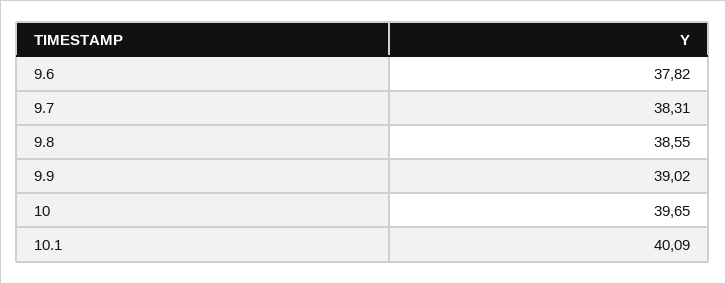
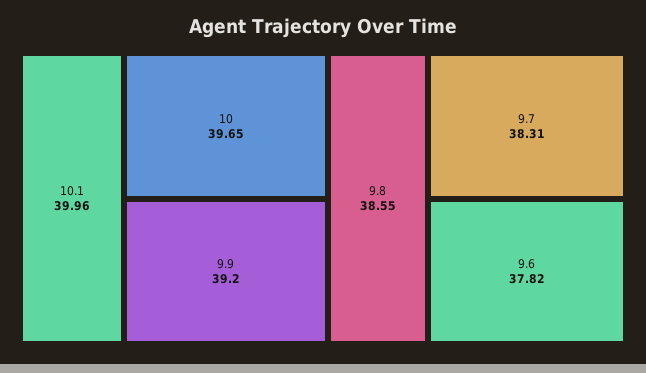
9.9: 39.02 -> 39.2
10.1: 40.09 -> 39.96

